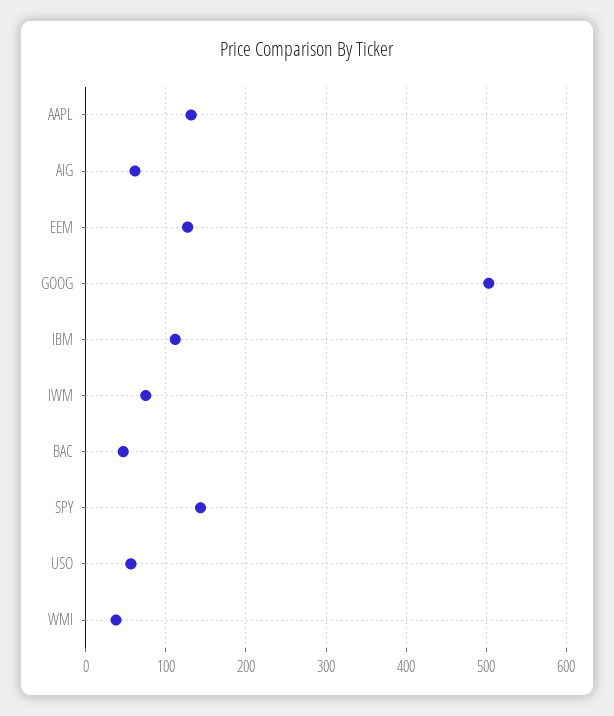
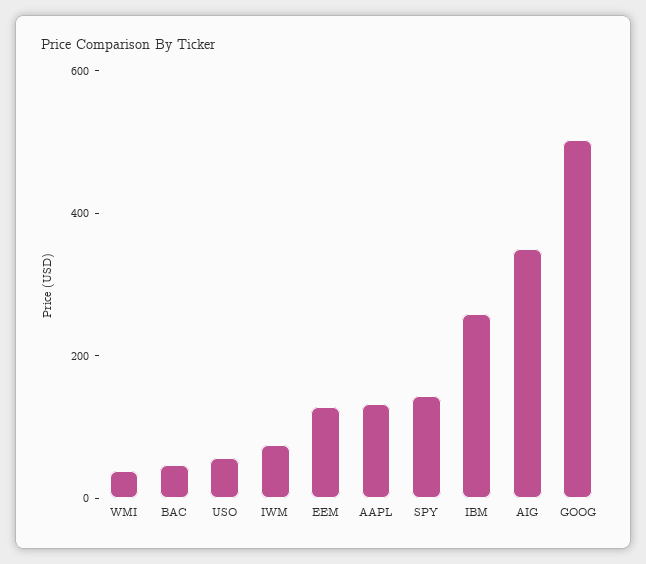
AIG: 60 -> 350
IBM: 110 -> 250

